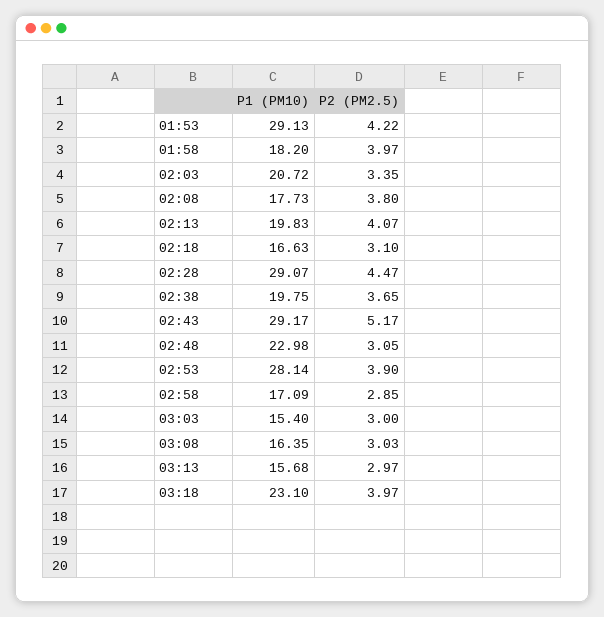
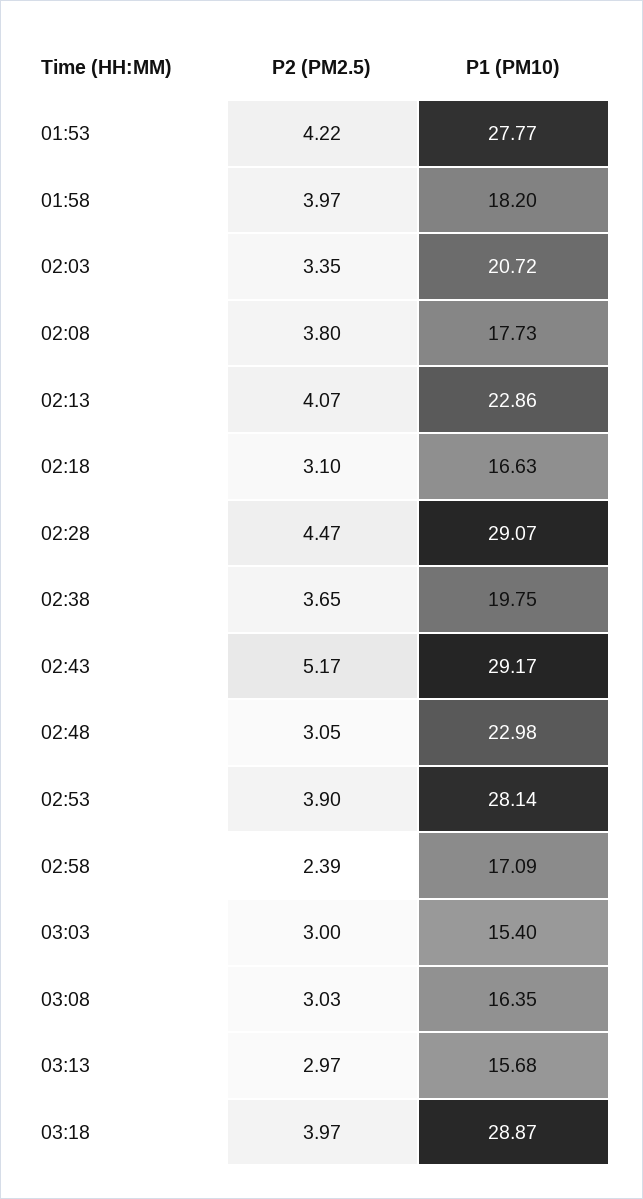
P1 (PM10), 01:53: 29.13 -> 27.77
P1 (PM10), 02:13: 19.83 -> 22.86
P2 (PM2.5), 02:58: 2.85 -> 2.39
P1 (PM10), 03:18: 23.1 -> 28.87

